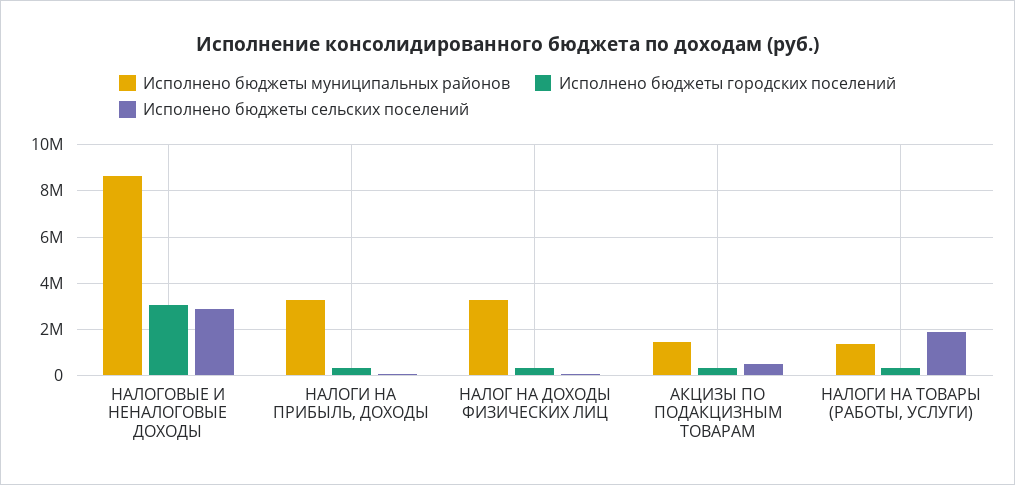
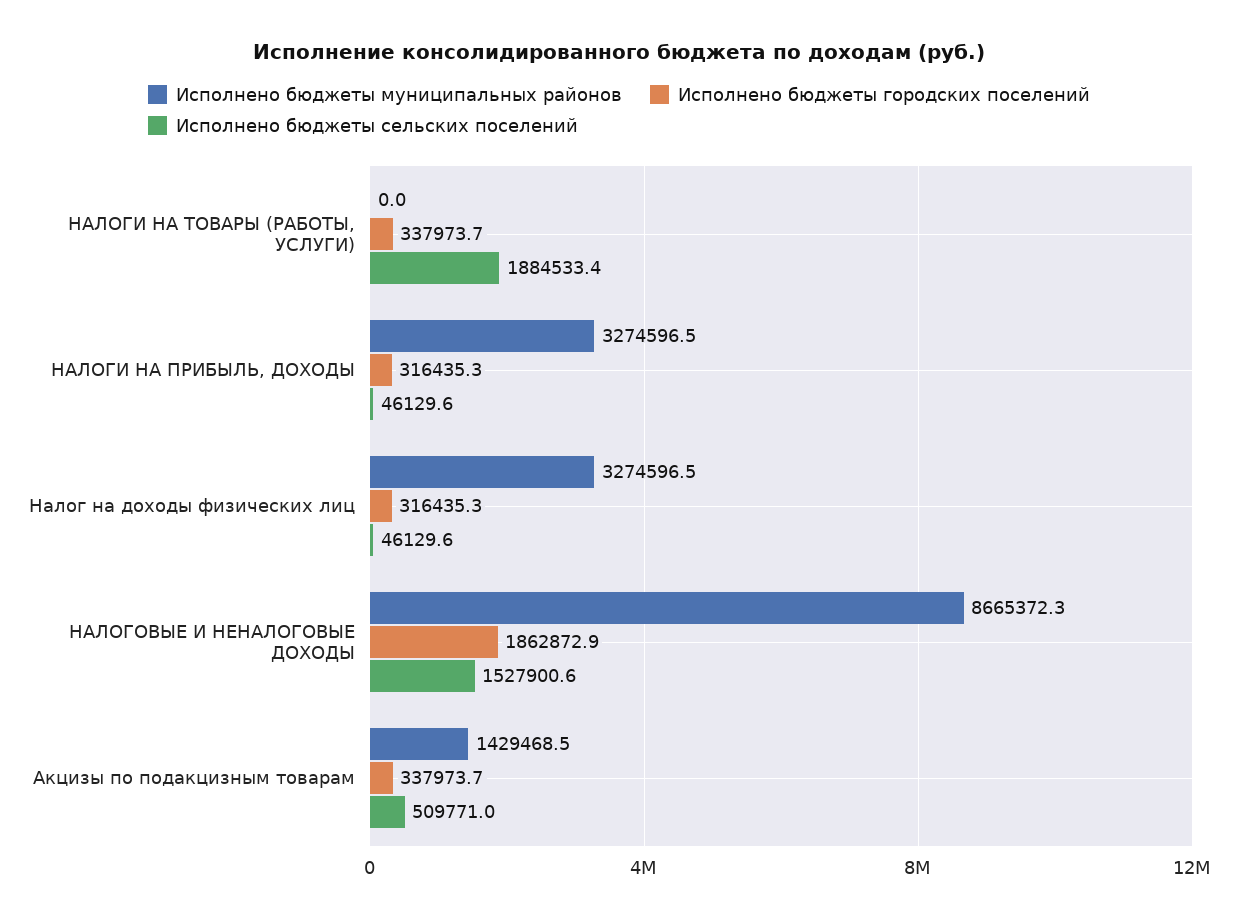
Исполнено бюджеты городских поселений, НАЛОГОВЫЕ И НЕНАЛОГОВЫЕ ДОХОДЫ: 3000000 -> 1862872.9
Исполнено бюджеты сельских поселений, НАЛОГОВЫЕ И НЕНАЛОГОВЫЕ ДОХОДЫ: 3000000 -> 1527900.6
Исполнено бюджеты муниципальных районов, НАЛОГИ НА ТОВАРЫ (РАБОТЫ, УСЛУГИ): 1500000 -> 0

